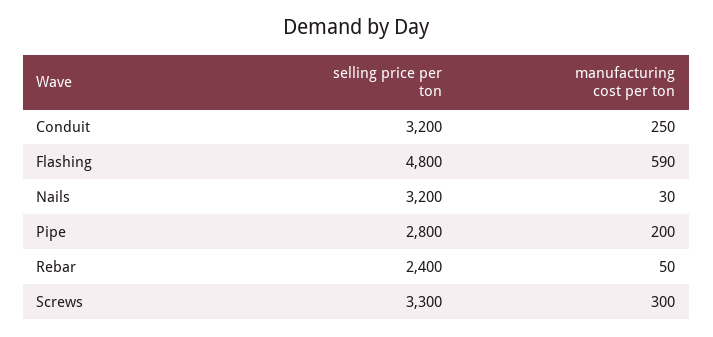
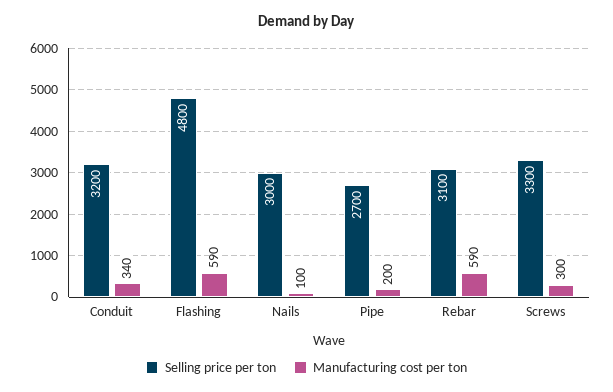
manufacturing cost per ton, Conduit: 250 -> 340
selling price per ton, Nails: 3200 -> 3000
manufacturing cost per ton, Nails: 30 -> 100
selling price per ton, Pipe: 2800 -> 2700
selling price per ton, Rebar: 2400 -> 3100
manufacturing cost per ton, Rebar: 50 -> 590

